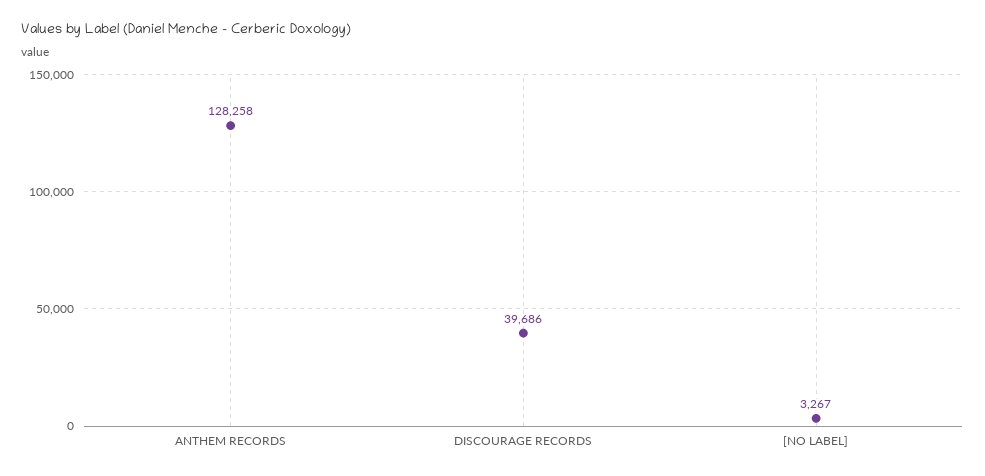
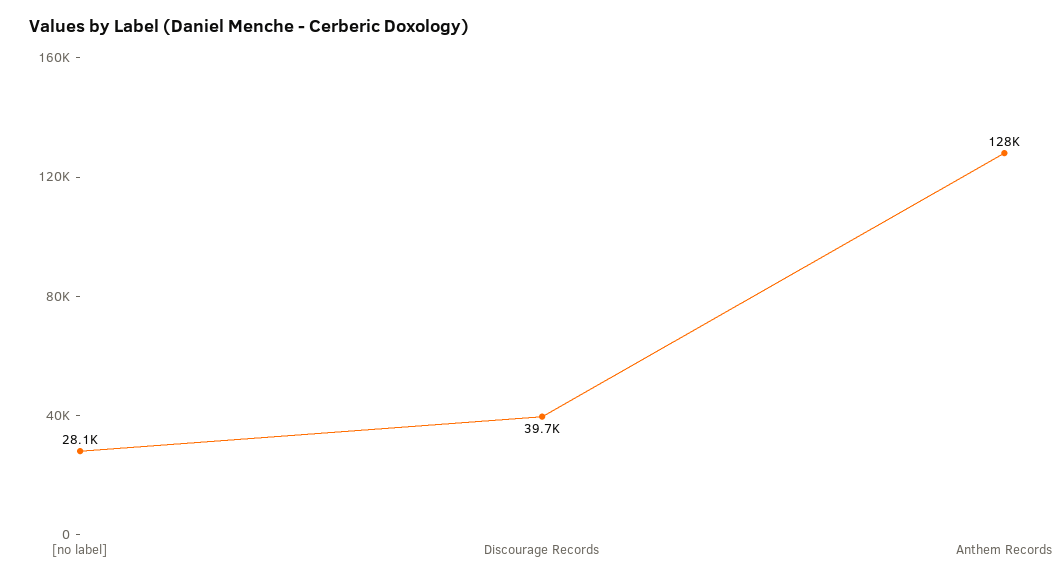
[NO LABEL]: 3267 -> 28100

